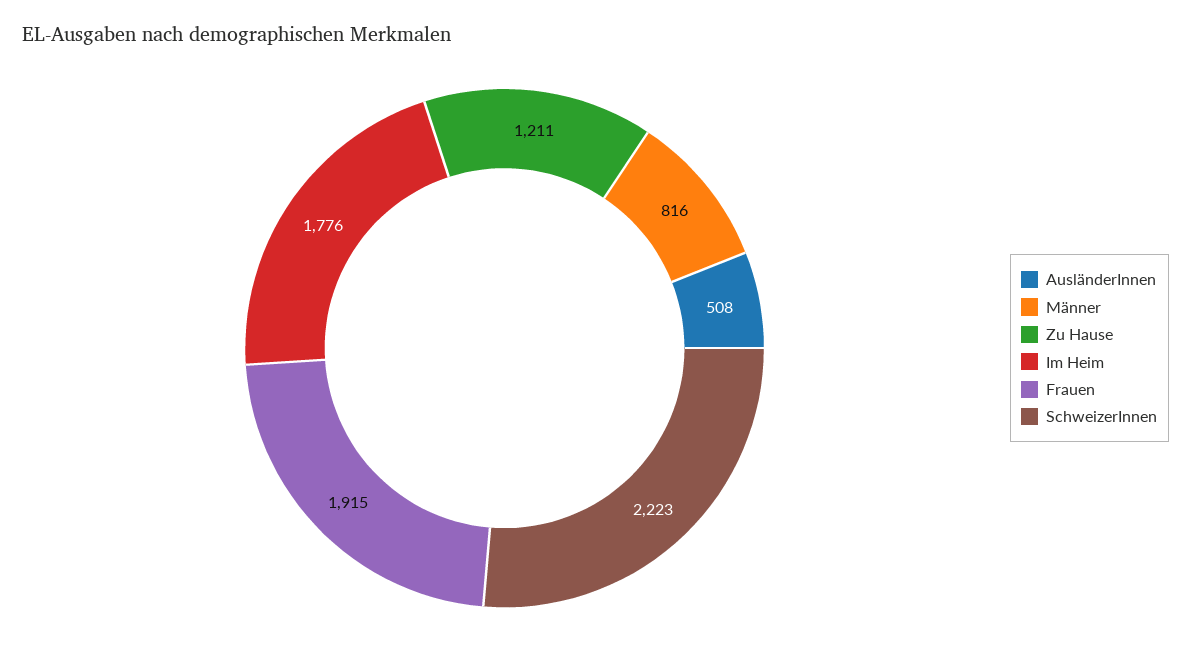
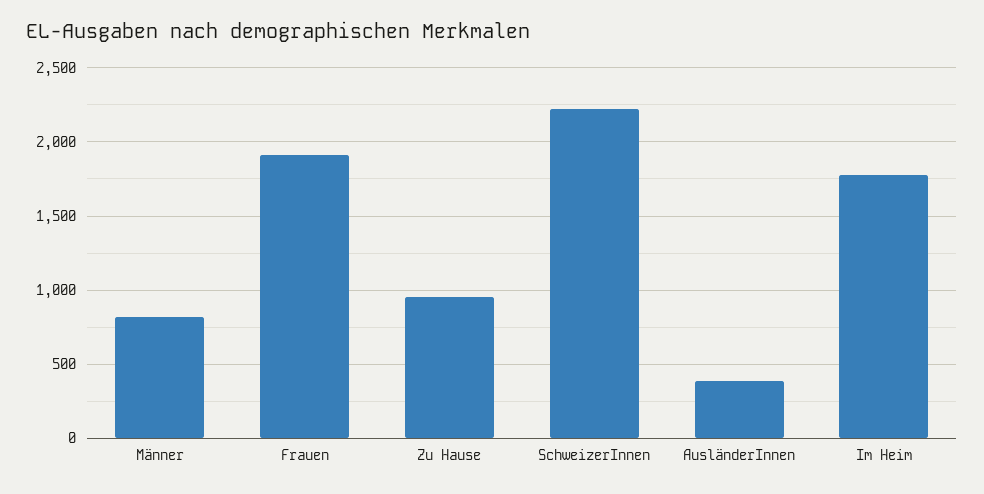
AusländerInnen: 508 -> 400
Zu Hause: 1211 -> 950

